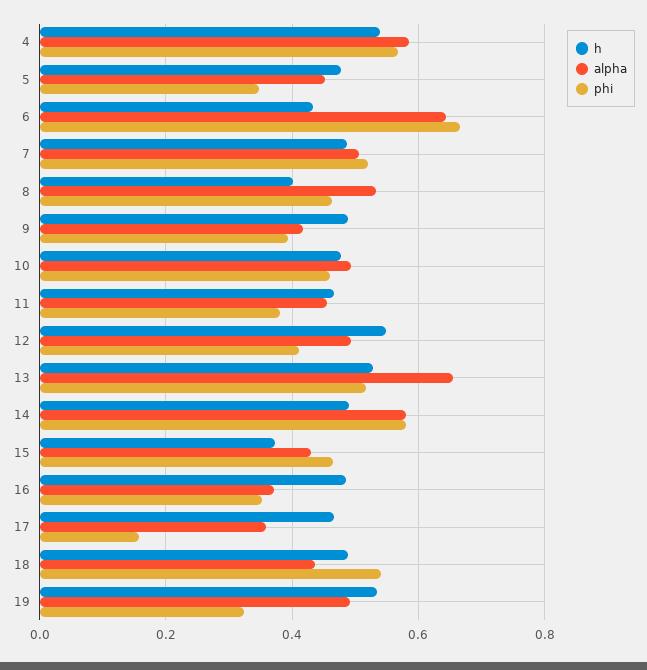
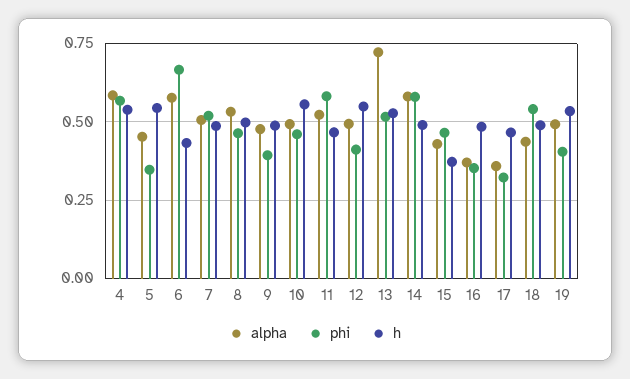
h, 5: 0.48 -> 0.55
alpha, 6: 0.64 -> 0.575
h, 8: 0.4 -> 0.5
alpha, 9: 0.42 -> 0.475
h, 10: 0.48 -> 0.55
alpha, 11: 0.46 -> 0.525
phi, 11: 0.38 -> 0.575
alpha, 13: 0.66 -> 0.725
phi, 17: 0.16 -> 0.325
phi, 19: 0.32 -> 0.4

